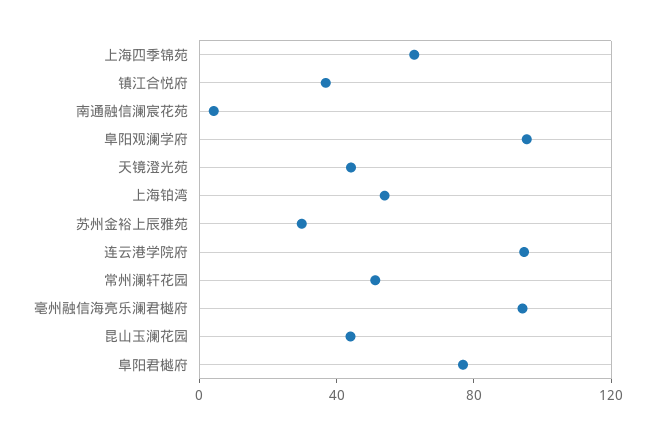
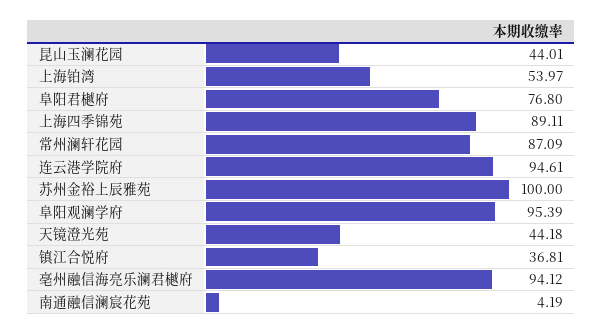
上海四季锦苑: 60 -> 89.11
苏州金裕上辰雅苑: 30 -> 100
常州澜轩花园: 50 -> 87.09

